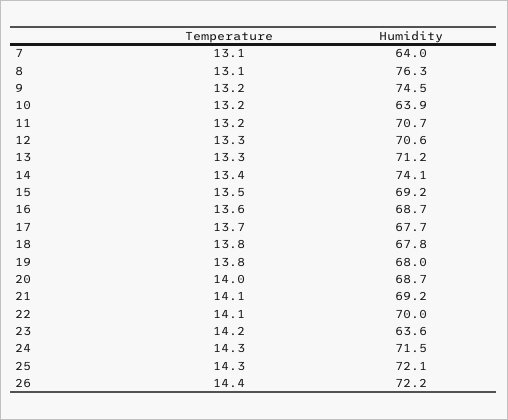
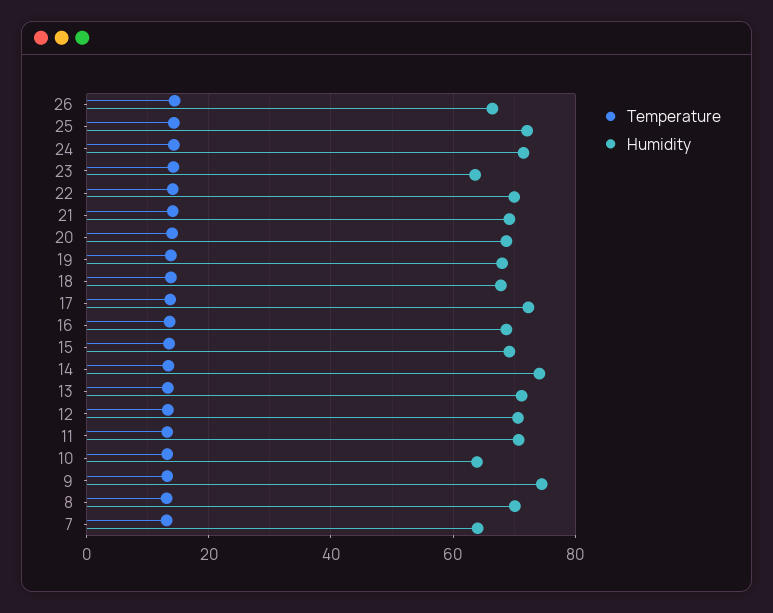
Humidity, 8: 76.3 -> 70
Humidity, 17: 67.7 -> 72
Humidity, 26: 72.2 -> 66

